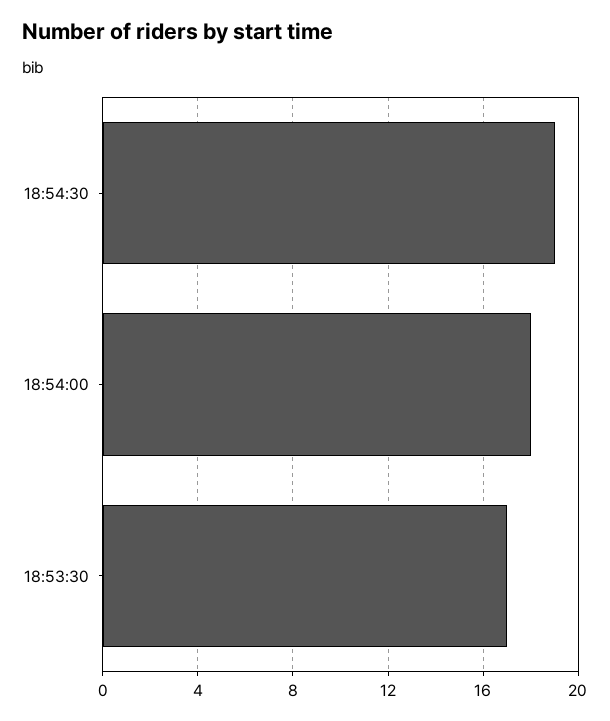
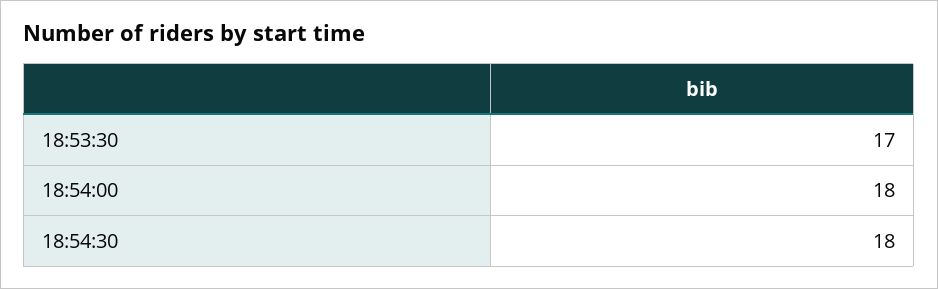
18:54:30: 19 -> 18

